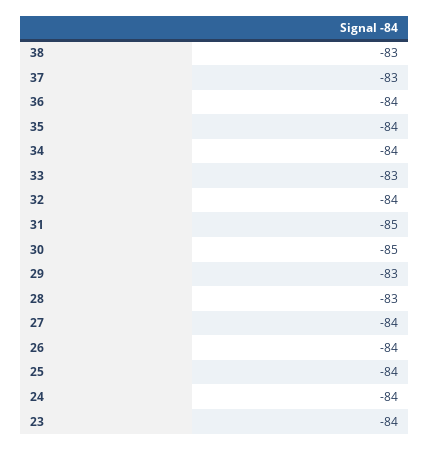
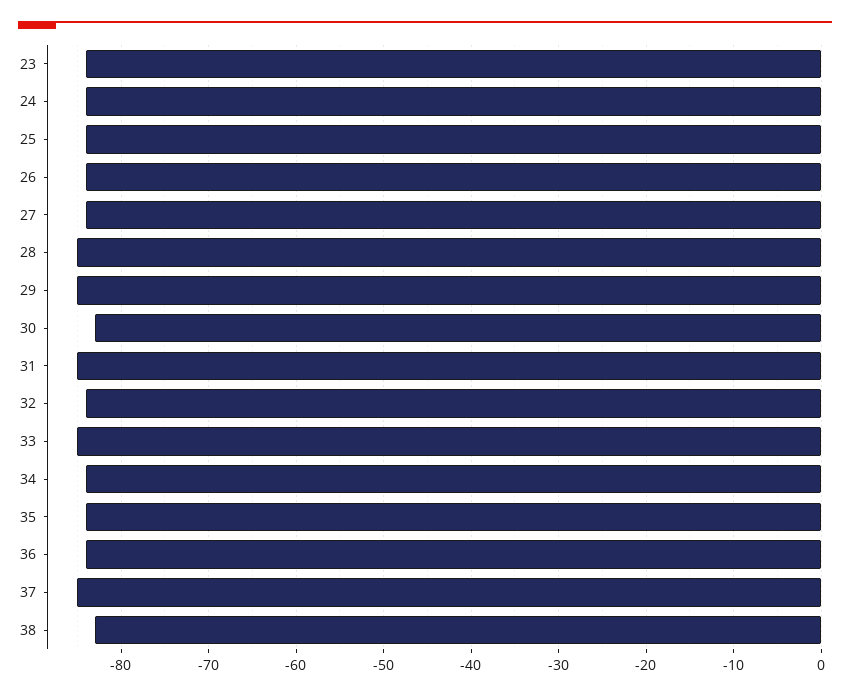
37: -83 -> -85
33: -83 -> -85
30: -85 -> -83
29: -83 -> -85
28: -83 -> -85

